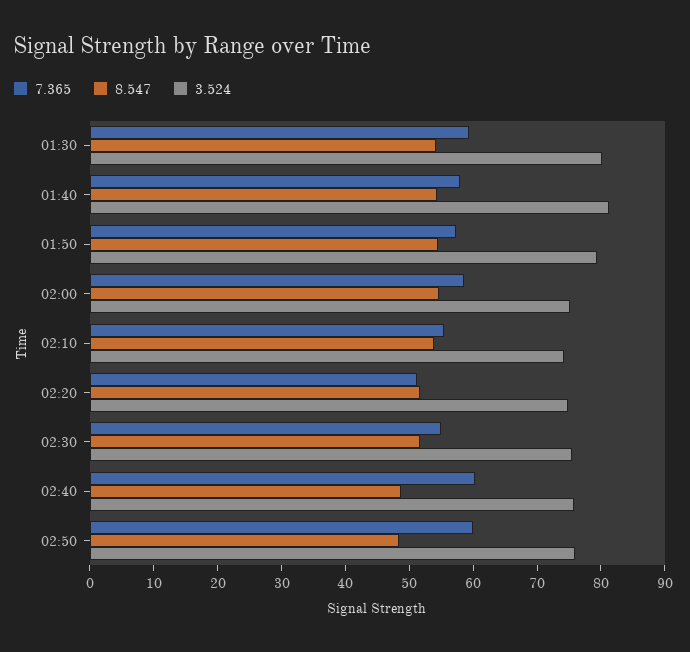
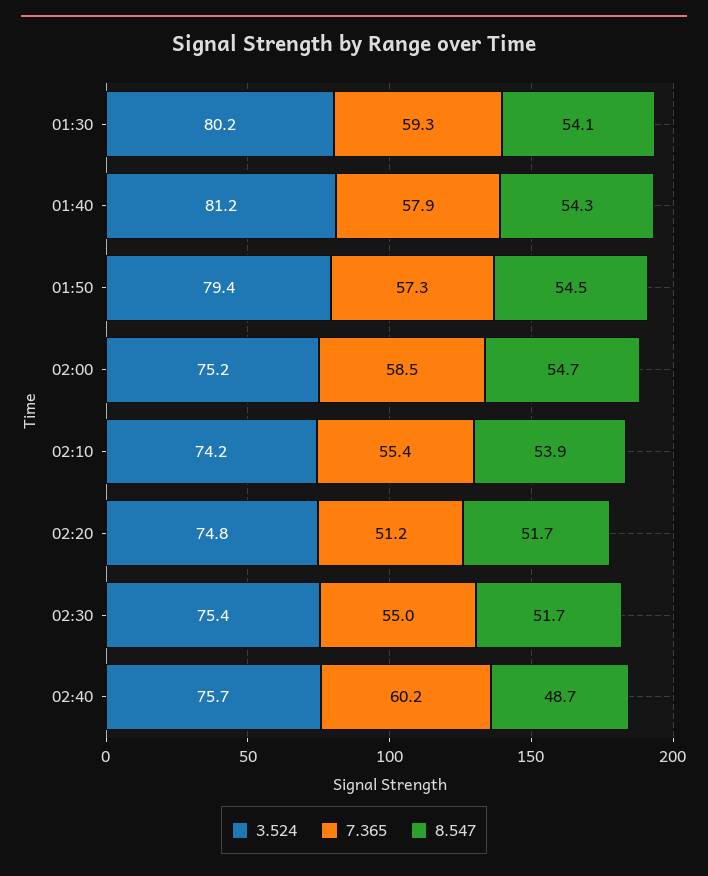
7.365, 02:50: 60 -> none
8.547, 02:50: 48 -> none
3.524, 02:50: 76 -> none

